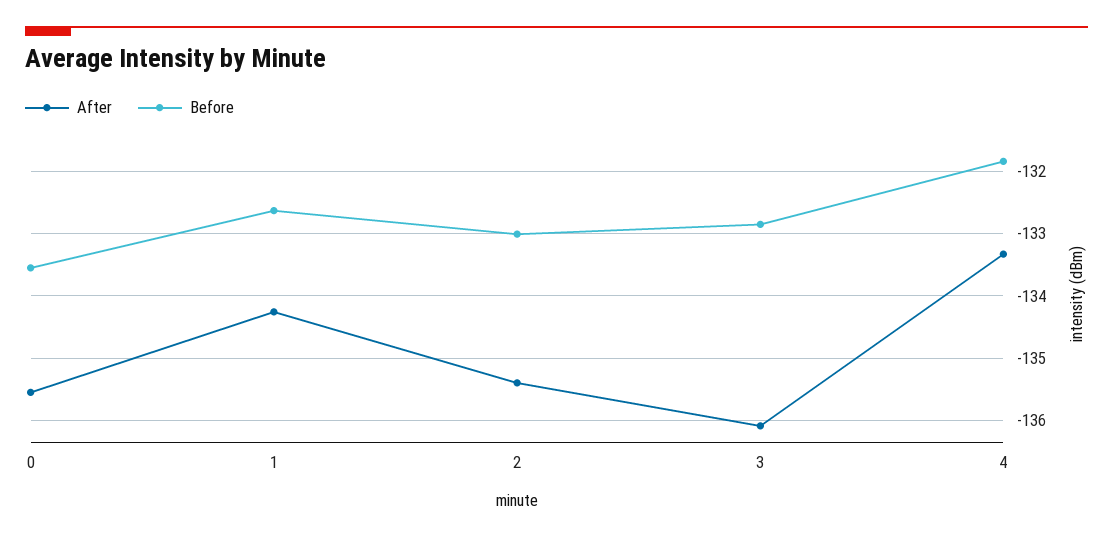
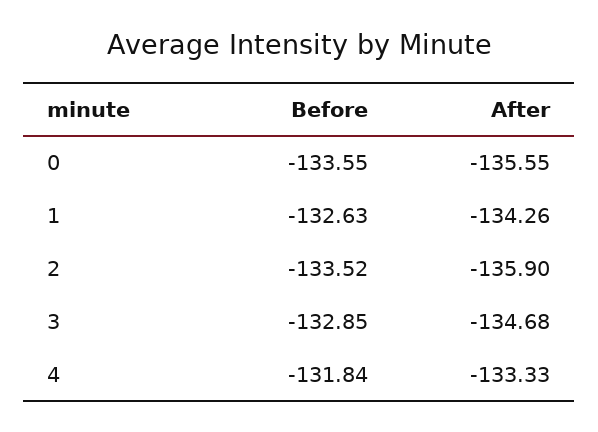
After, 2: -135.4 -> -135.9
Before, 2: -133 -> -133.52
After, 3: -136.1 -> -134.68

